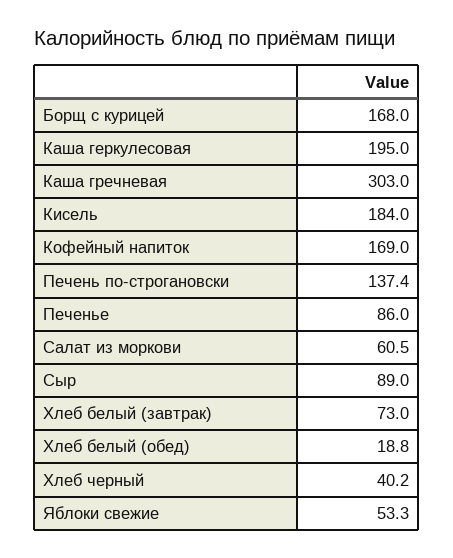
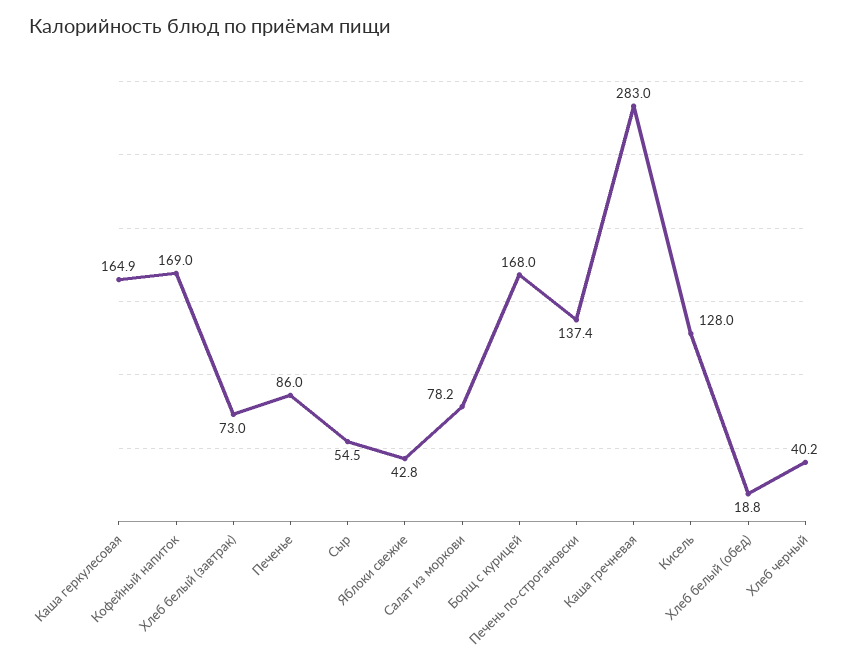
Каша геркулесовая: 195 -> 164.9
Каша гречневая: 303 -> 283
Кисель: 184 -> 128
Салат из моркови: 60.5 -> 78.2
Сыр: 89 -> 54.5
Яблоки свежие: 53.3 -> 42.8

